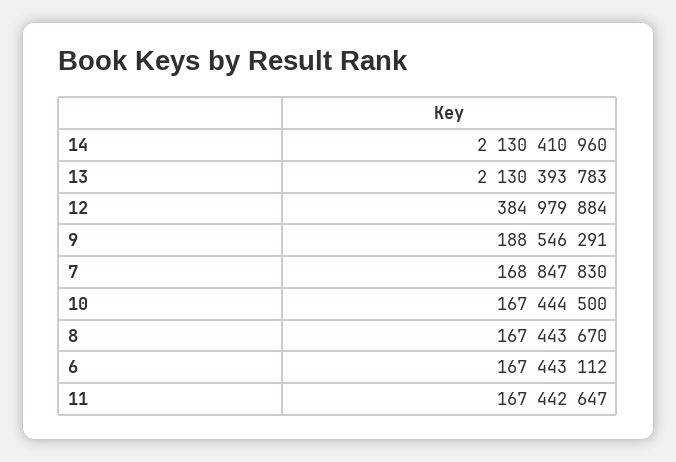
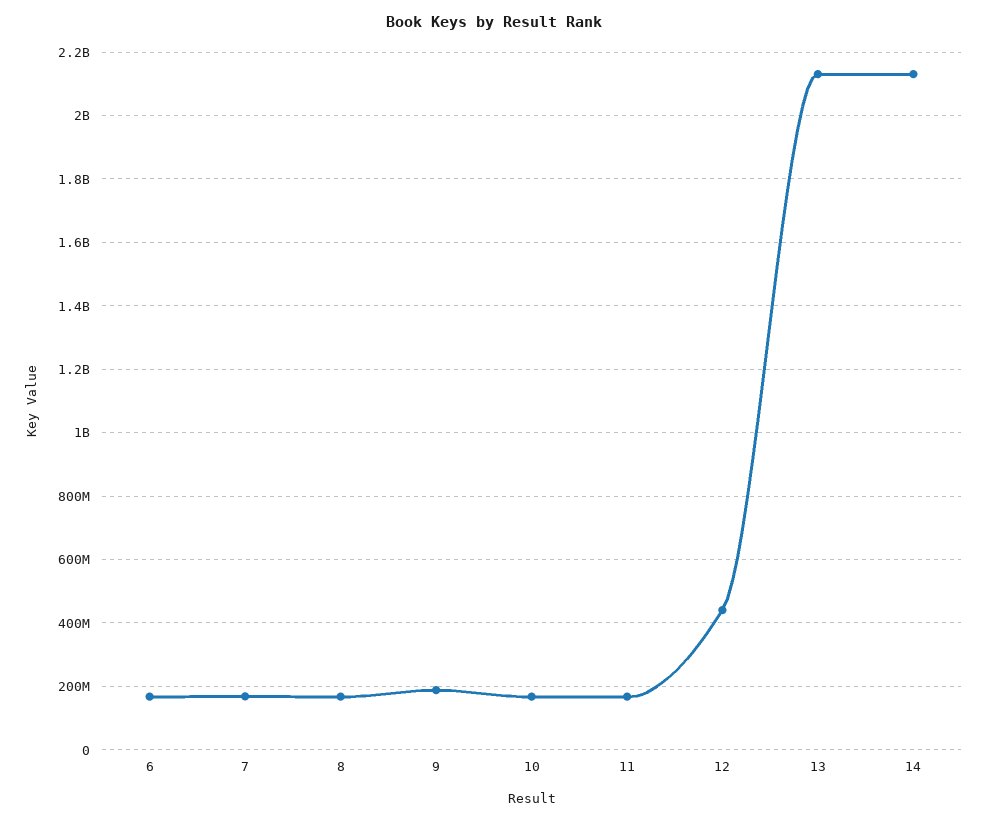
12: 384979884 -> 440000000

